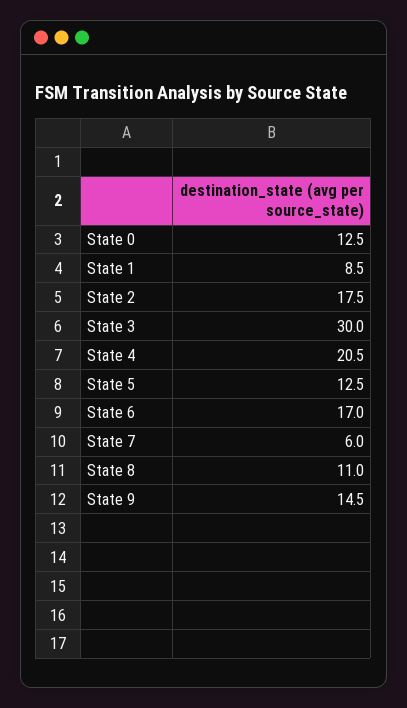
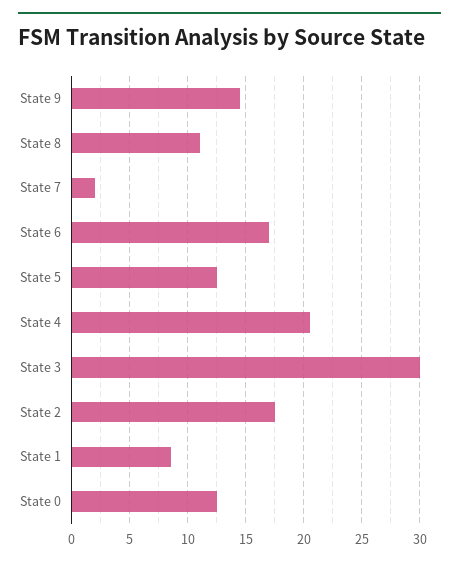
State 7: 6 -> 2

